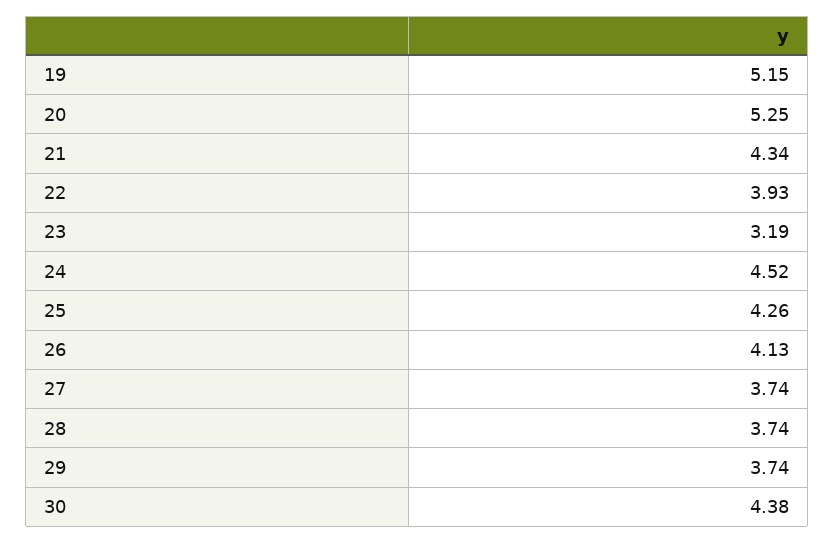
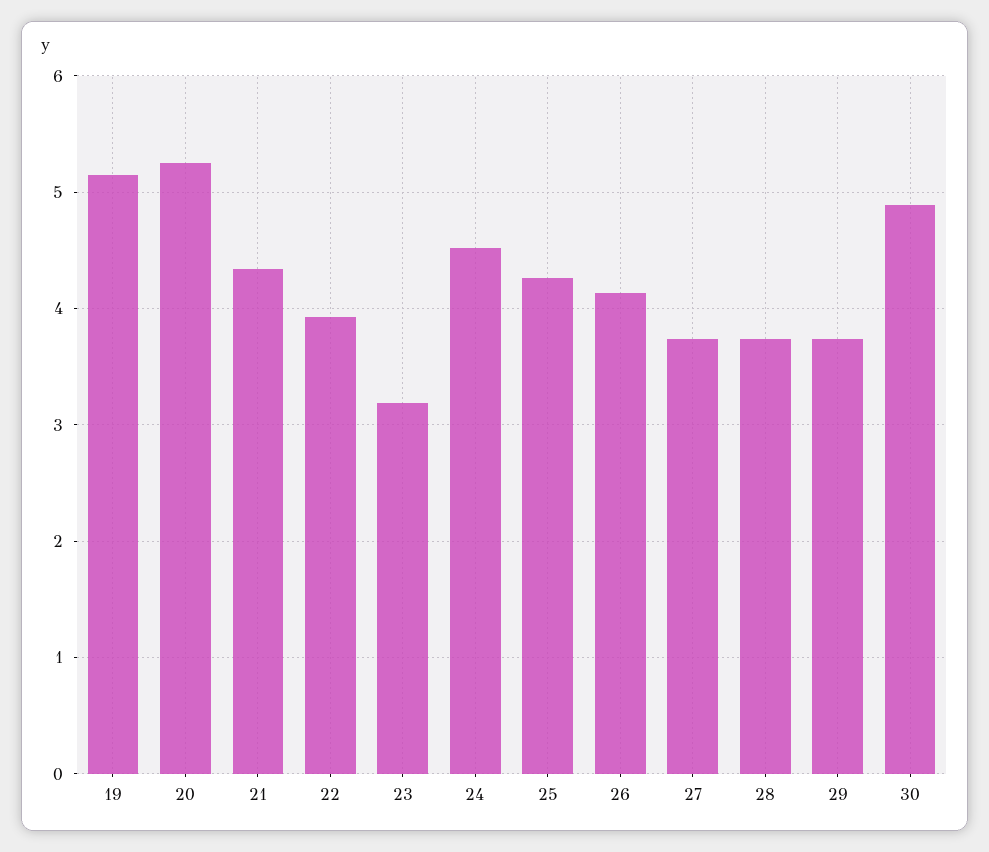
30: 4.38 -> 4.9

